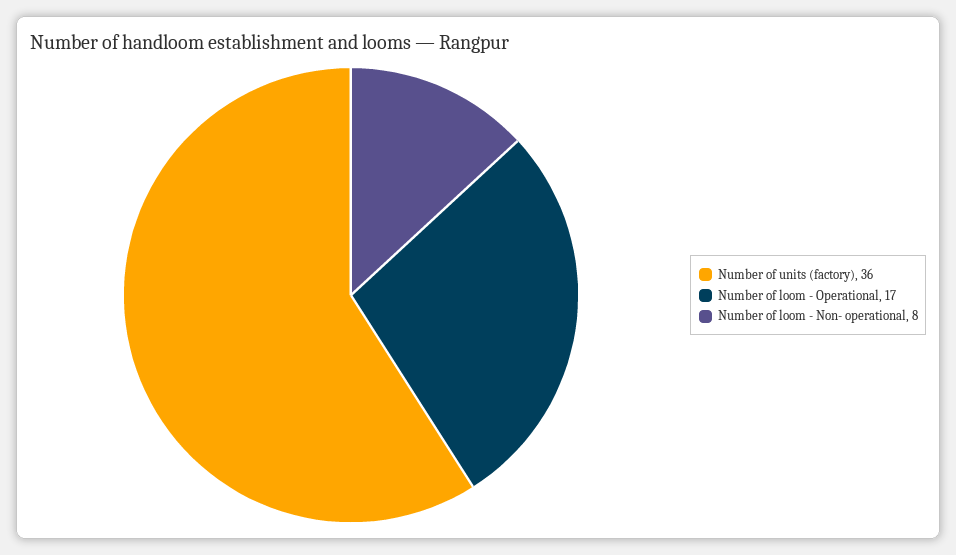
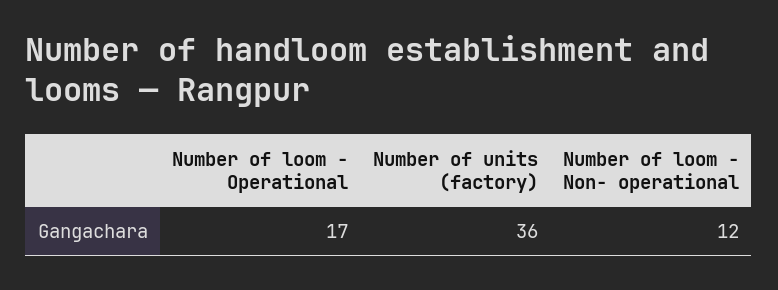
Number of loom - Non- operational: 8 -> 12

